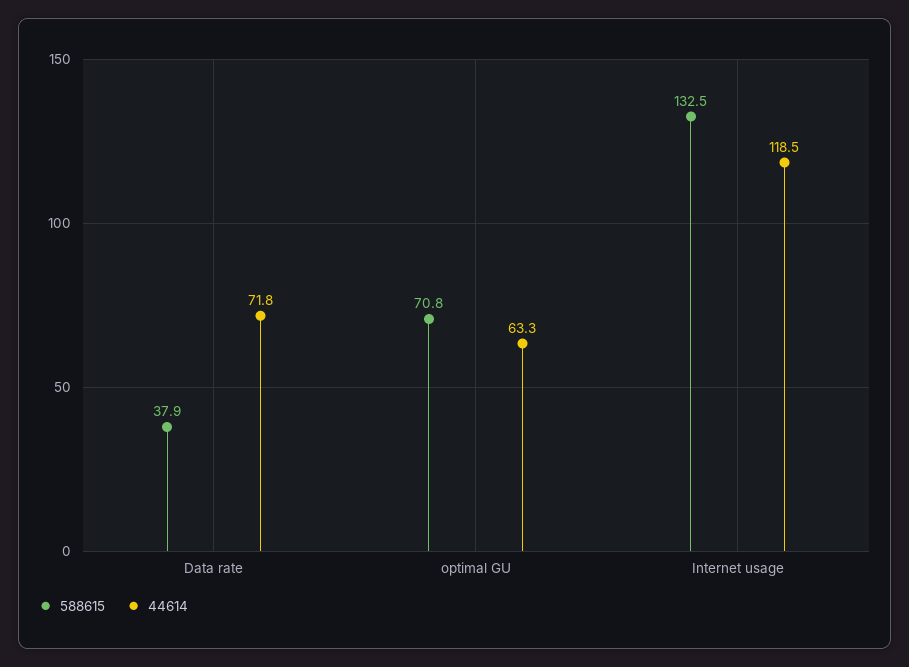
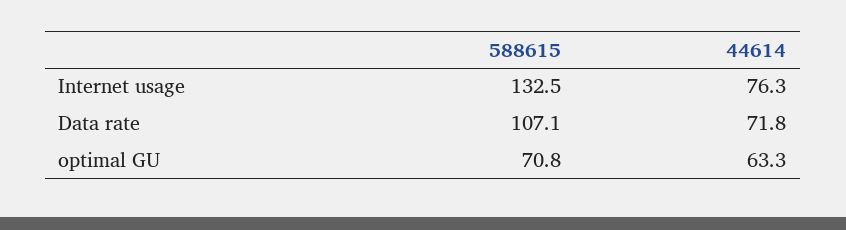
588615, Data rate: 37.9 -> 107.1
44614, Internet usage: 118.5 -> 76.3

